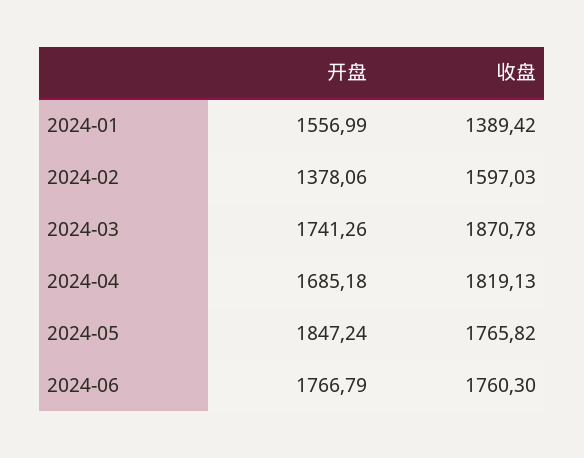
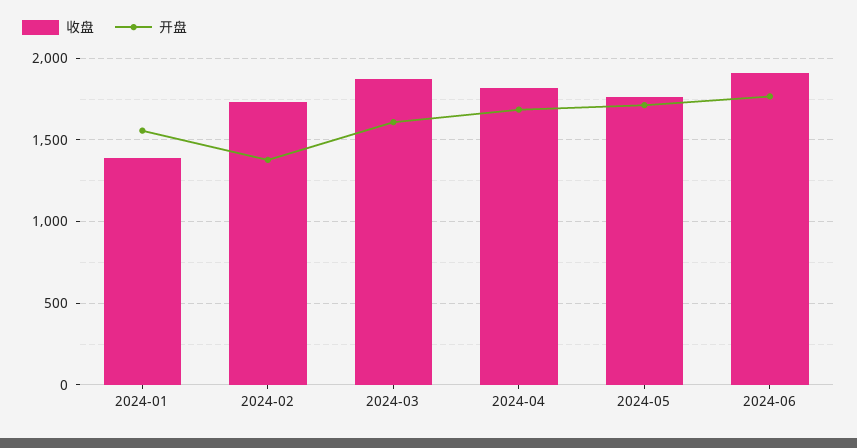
收盘, 2024-02: 1597.03 -> 1750
开盘, 2024-03: 1741.26 -> 1600
开盘, 2024-05: 1847.24 -> 1700
收盘, 2024-06: 1760.3 -> 1900

